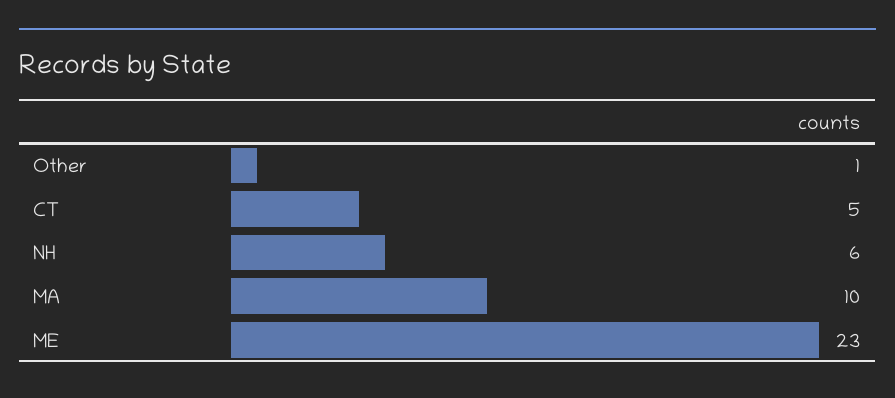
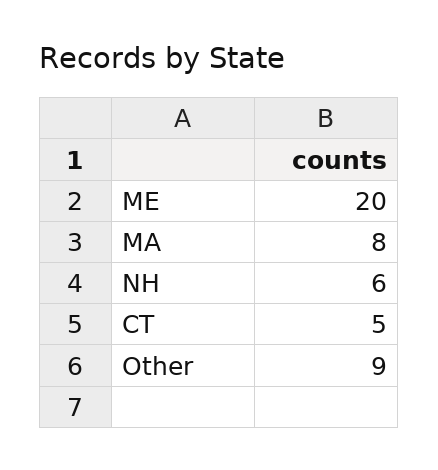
Other: 1 -> 9
MA: 10 -> 8
ME: 23 -> 20

